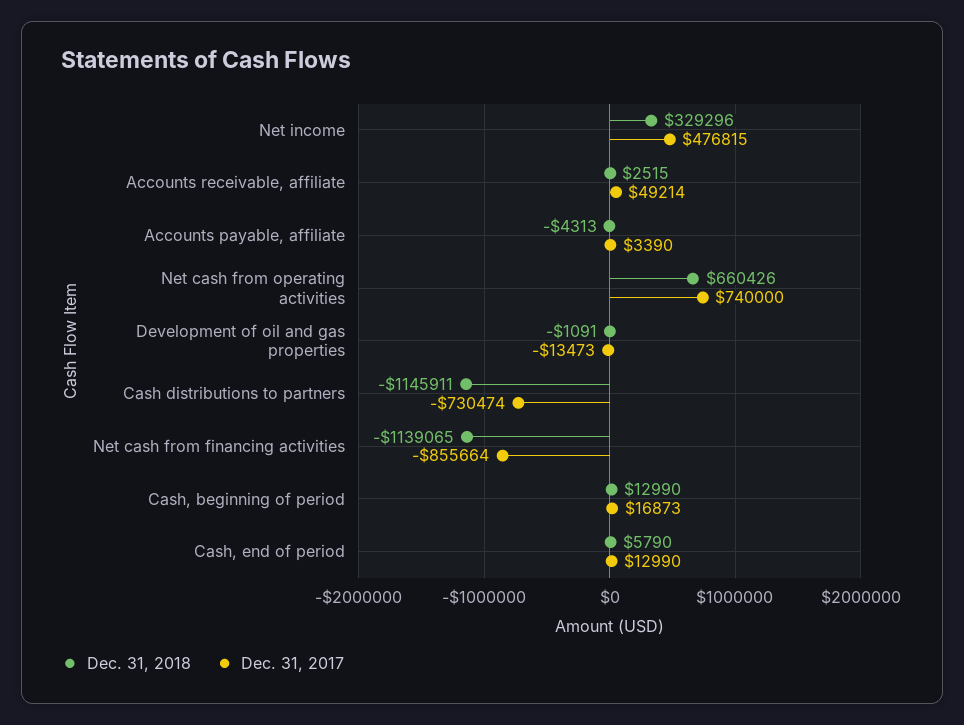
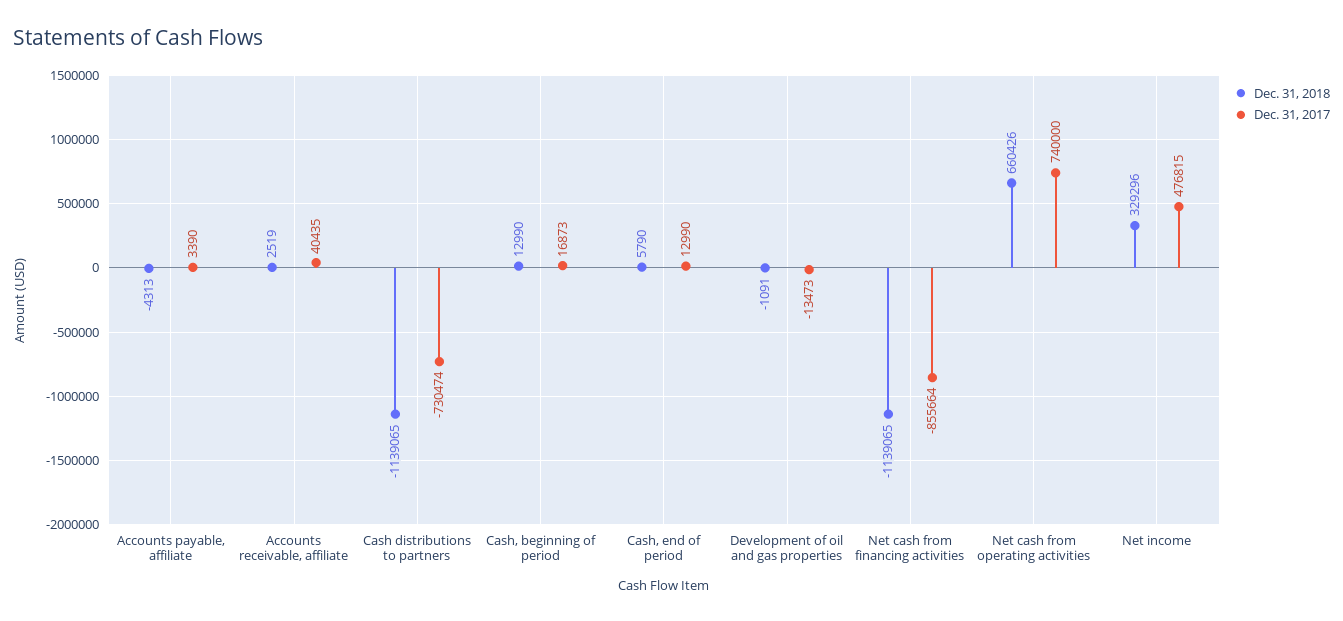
Dec. 31, 2018, Accounts receivable, affiliate: 2515 -> 2519
Dec. 31, 2017, Accounts receivable, affiliate: 49214 -> 40435
Dec. 31, 2018, Cash distributions to partners: -1145911 -> -1139065

